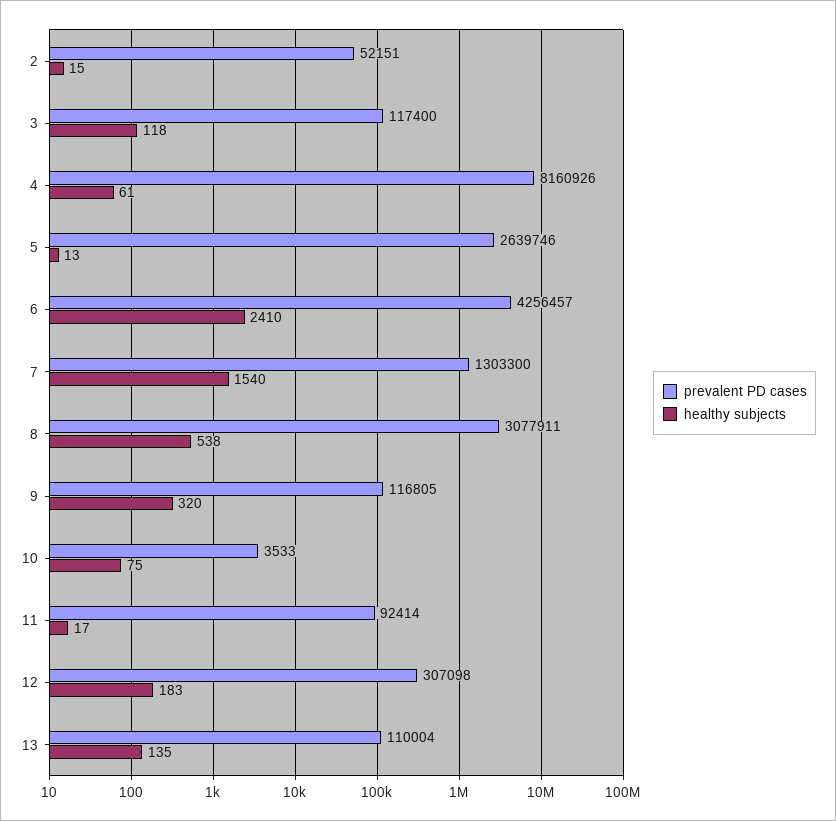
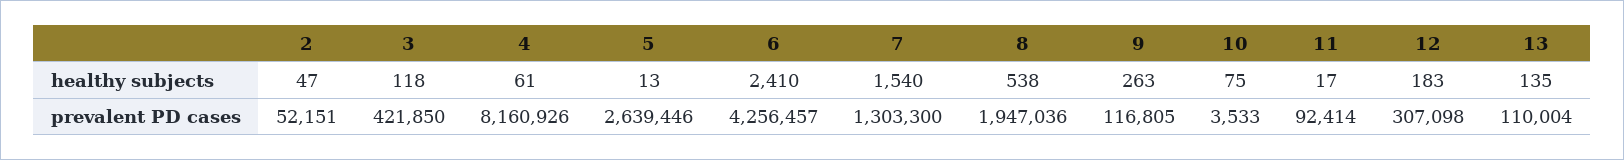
healthy subjects, 2: 15 -> 47
prevalent PD cases, 3: 117400 -> 421850
prevalent PD cases, 5: 2639746 -> 2639446
prevalent PD cases, 8: 3077911 -> 1947036
healthy subjects, 9: 320 -> 263

